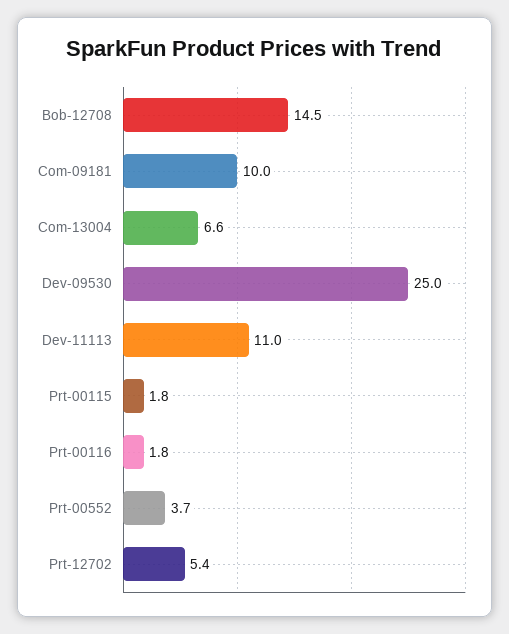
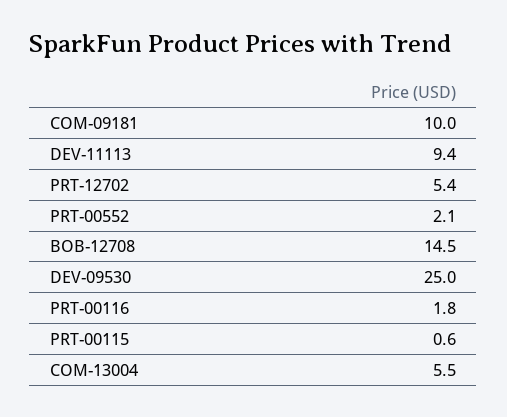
Com-13004: 6.6 -> 5.5
Dev-11113: 11 -> 9.4
Prt-00115: 1.8 -> 0.6
Prt-00552: 3.7 -> 2.1

